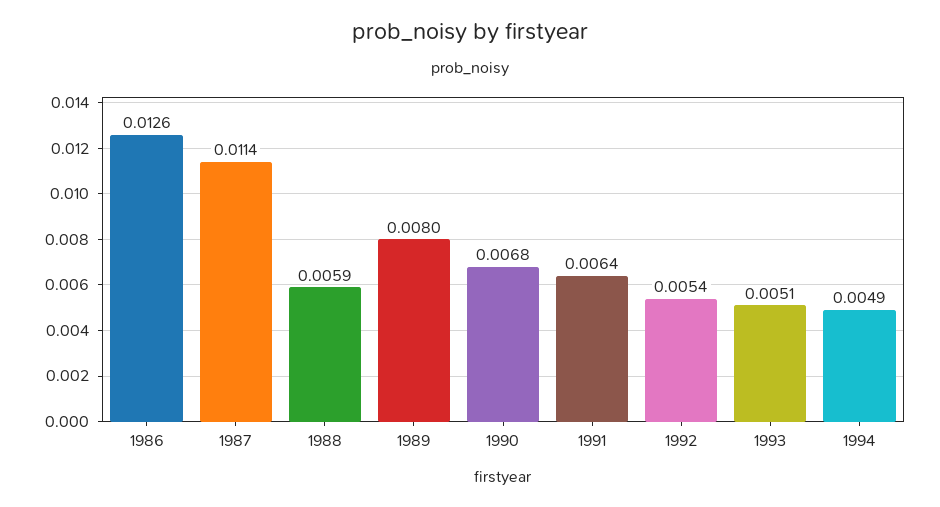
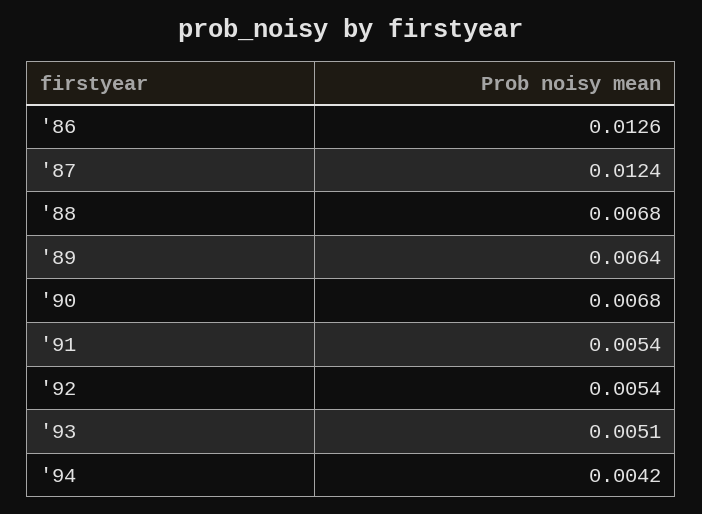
1987: 0.0114 -> 0.0124
1988: 0.0059 -> 0.0068
1989: 0.008 -> 0.0064
1991: 0.0064 -> 0.0054
1994: 0.0049 -> 0.0042

